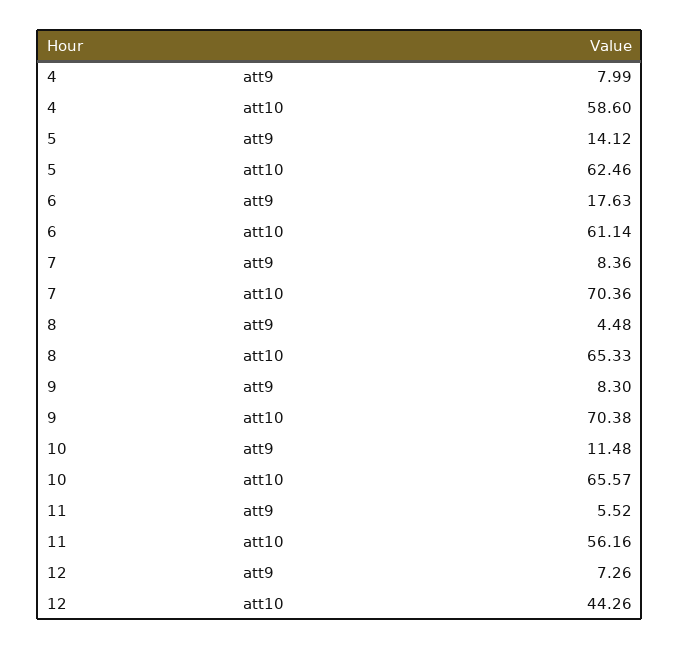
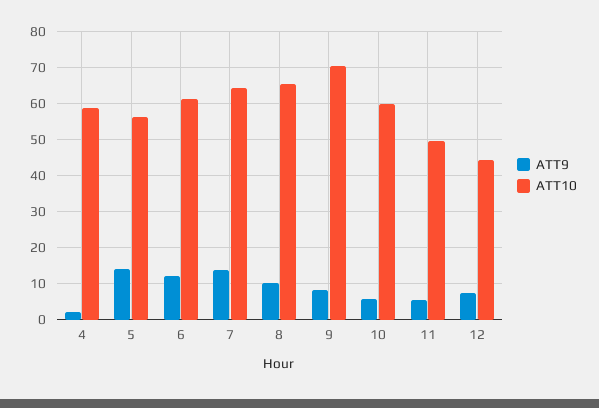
att9, 4: 7.99 -> 2
att10, 5: 62.46 -> 56
att9, 6: 17.63 -> 12
att9, 7: 8.36 -> 14
att10, 7: 70.36 -> 64
att9, 8: 4.48 -> 10
att9, 10: 11.48 -> 6
att10, 10: 65.57 -> 60
att10, 11: 56.16 -> 50

